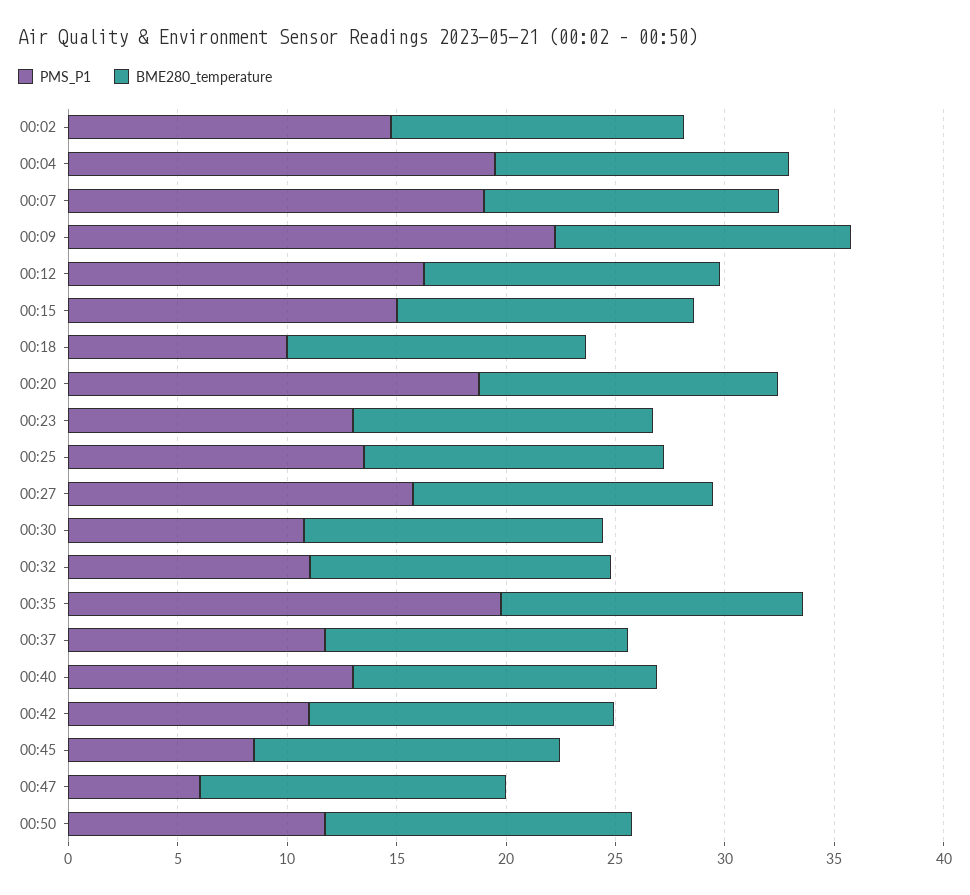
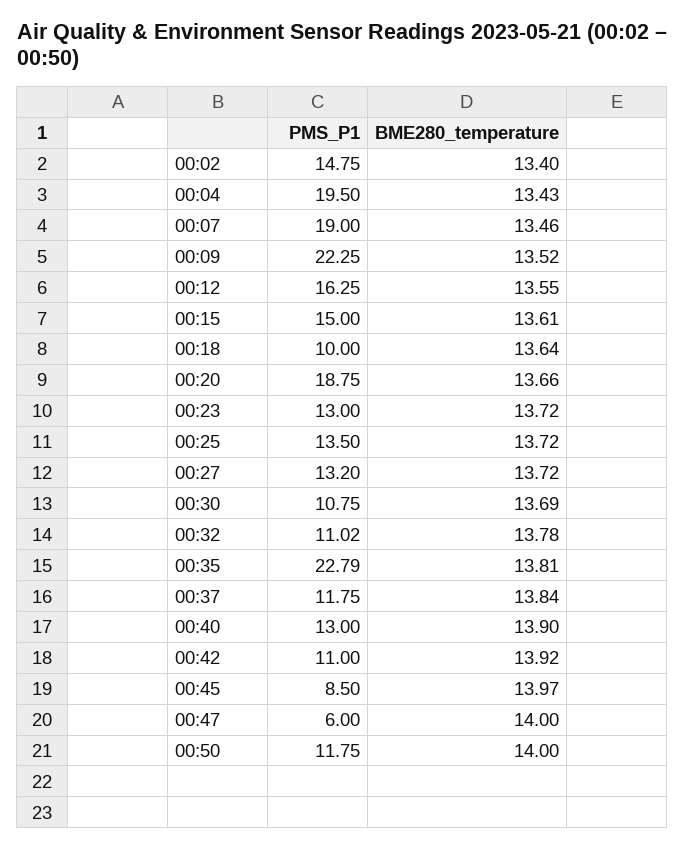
PMS_P1, 00:27: 16 -> 13.2
PMS_P1, 00:35: 20 -> 22.79

